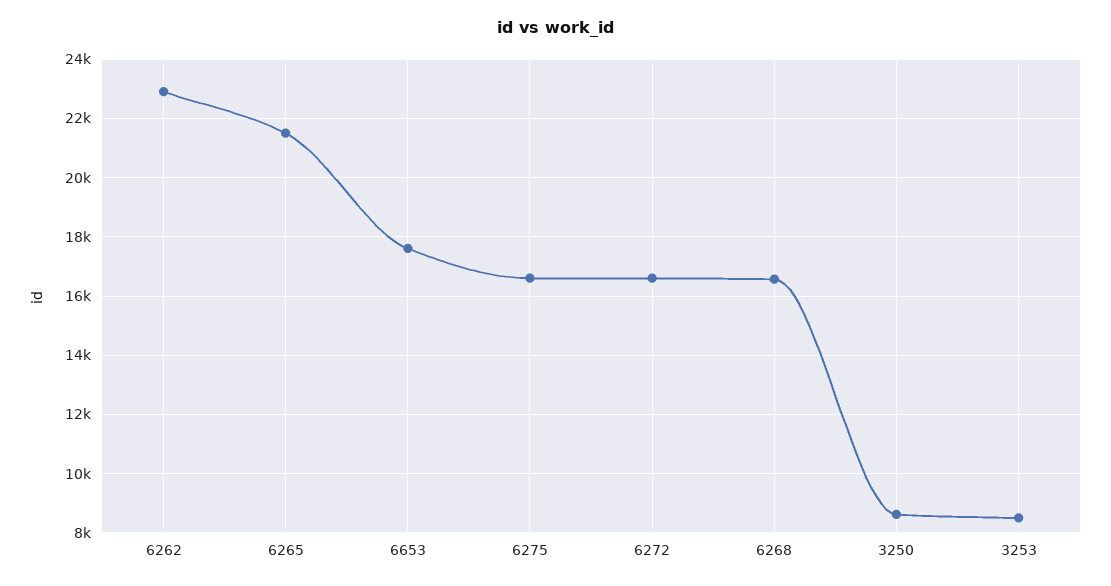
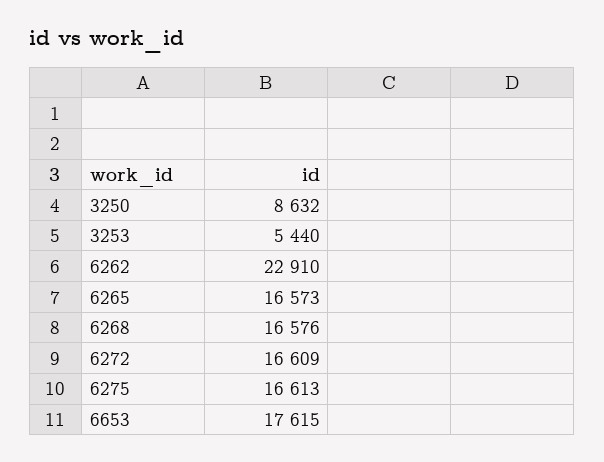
6265: 21500 -> 16573
3253: 8500 -> 5440

